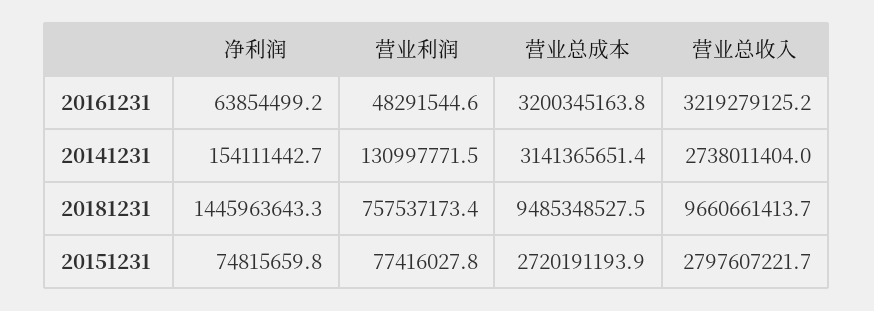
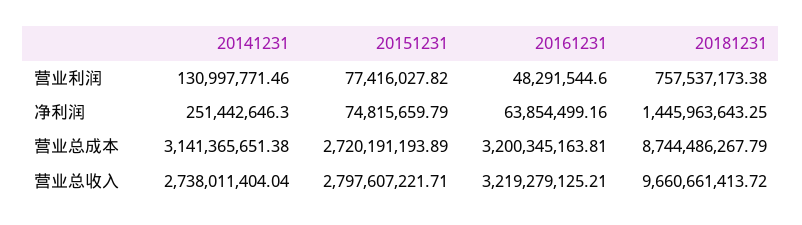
净利润, 20141231: 154111442.7 -> 251442646.3
营业总成本, 20181231: 9485348527.5 -> 8744486267.79

